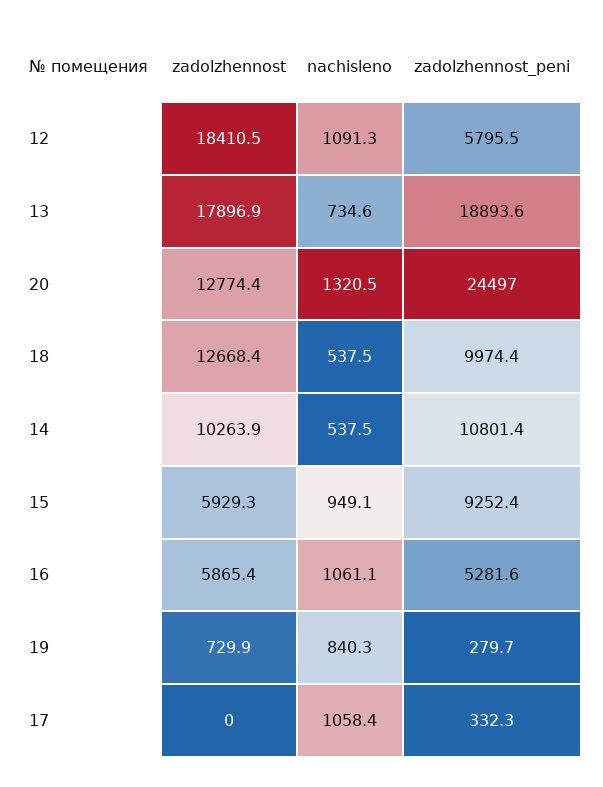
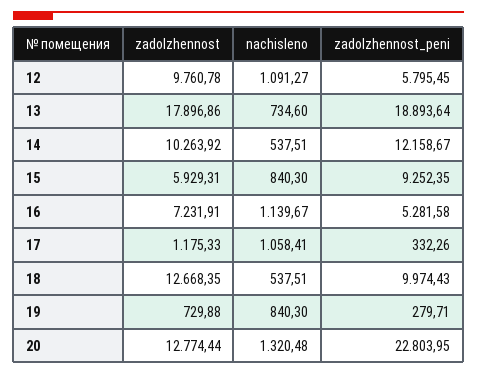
zadolzhennost, 12: 18410.5 -> 9760.78
zadolzhennost_peni, 20: 24497 -> 22803.95
zadolzhennost_peni, 14: 10801.4 -> 12158.67
nachisleno, 15: 949.1 -> 840.3
zadolzhennost, 16: 5865.4 -> 7231.91
nachisleno, 16: 1061.1 -> 1139.67
zadolzhennost, 17: 0 -> 1175.33

